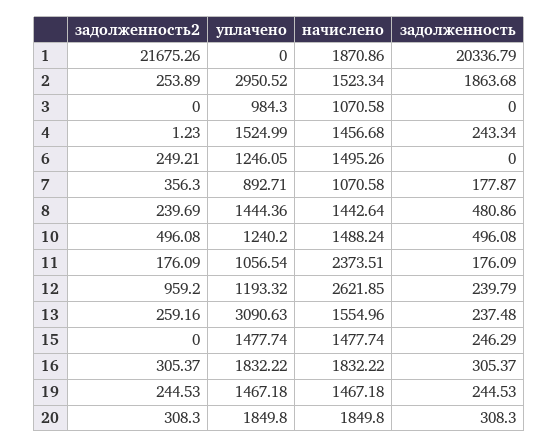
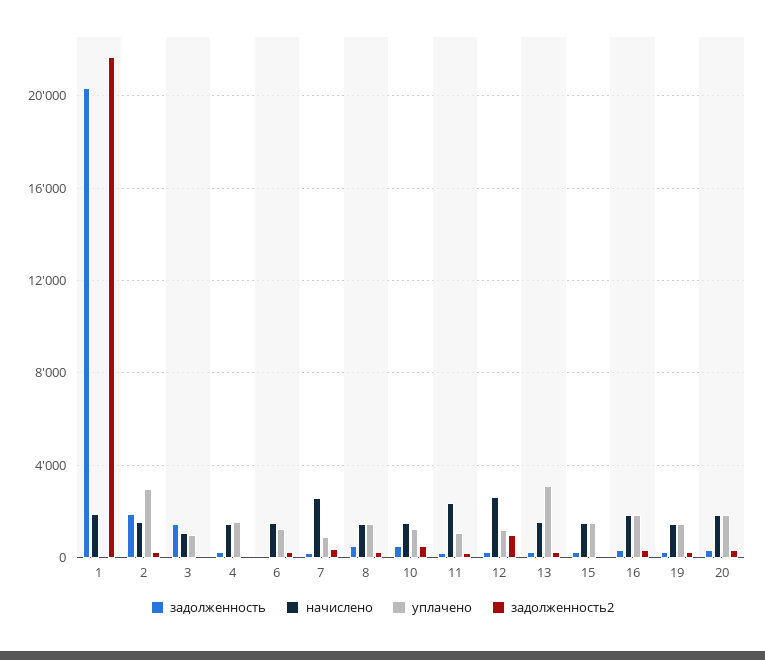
задолженность, 3: 0 -> 1500
начислено, 7: 1070.58 -> 2500

